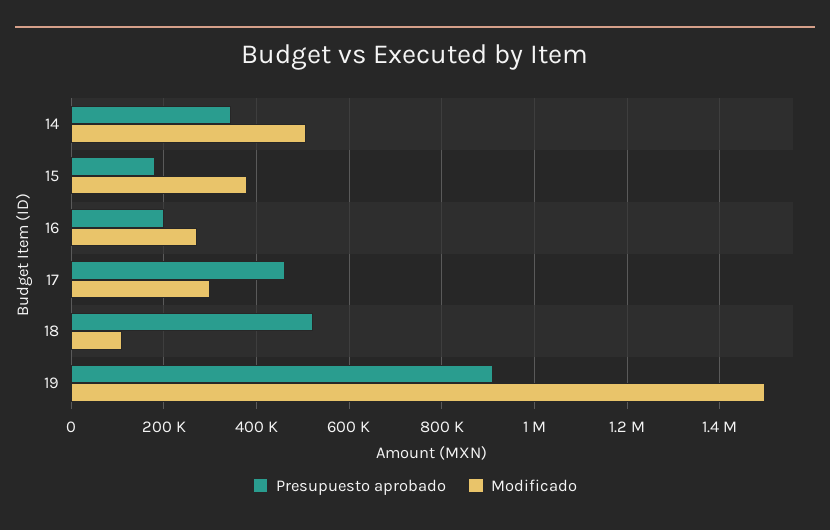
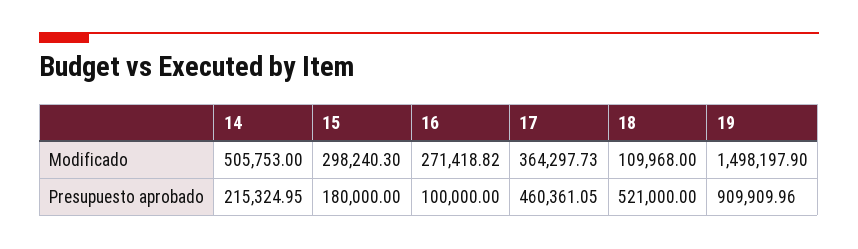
Presupuesto aprobado, 14: 340000 -> 215324.95
Modificado, 15: 380000 -> 298240.3
Presupuesto aprobado, 16: 200000 -> 100000
Modificado, 17: 300000 -> 364297.73

